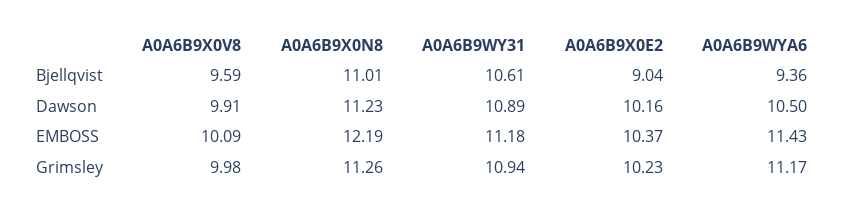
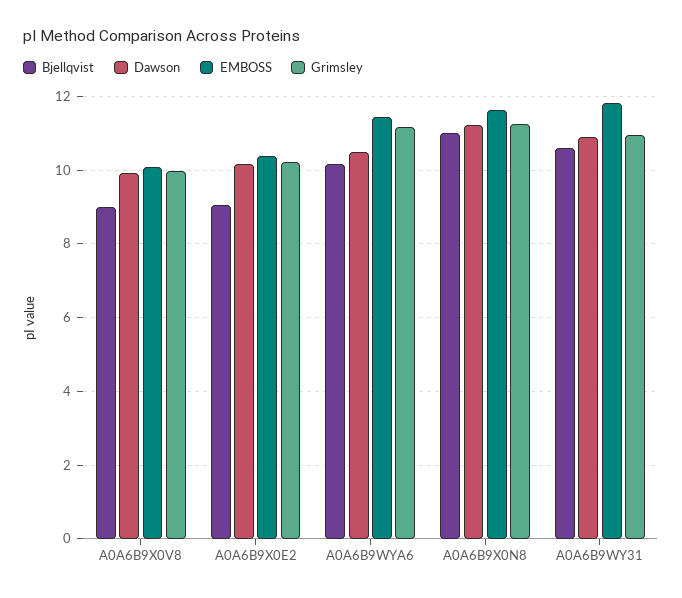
Bjellqvist, A0A6B9X0V8: 9.59 -> 9
Bjellqvist, A0A6B9WYA6: 9.36 -> 10.2
EMBOSS, A0A6B9X0N8: 12.19 -> 11.6
EMBOSS, A0A6B9WY31: 11.18 -> 11.8

